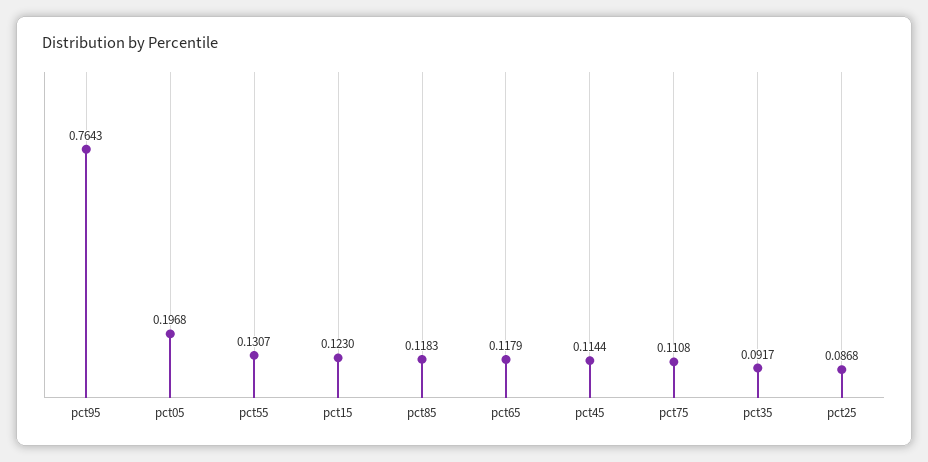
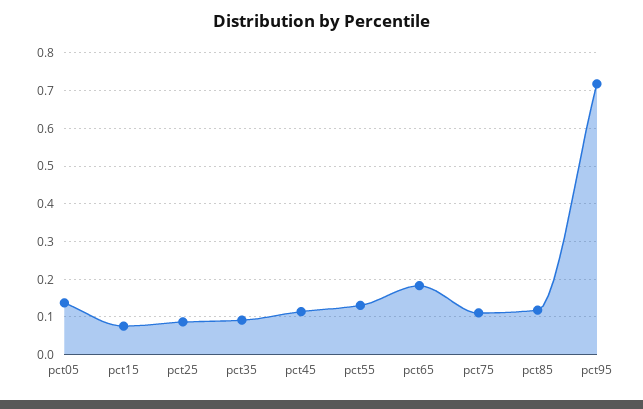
pct95: 0.7643 -> 0.72
pct05: 0.1968 -> 0.14
pct15: 0.123 -> 0.08
pct65: 0.1179 -> 0.18

